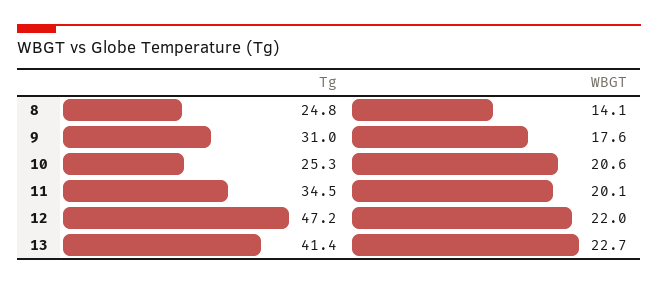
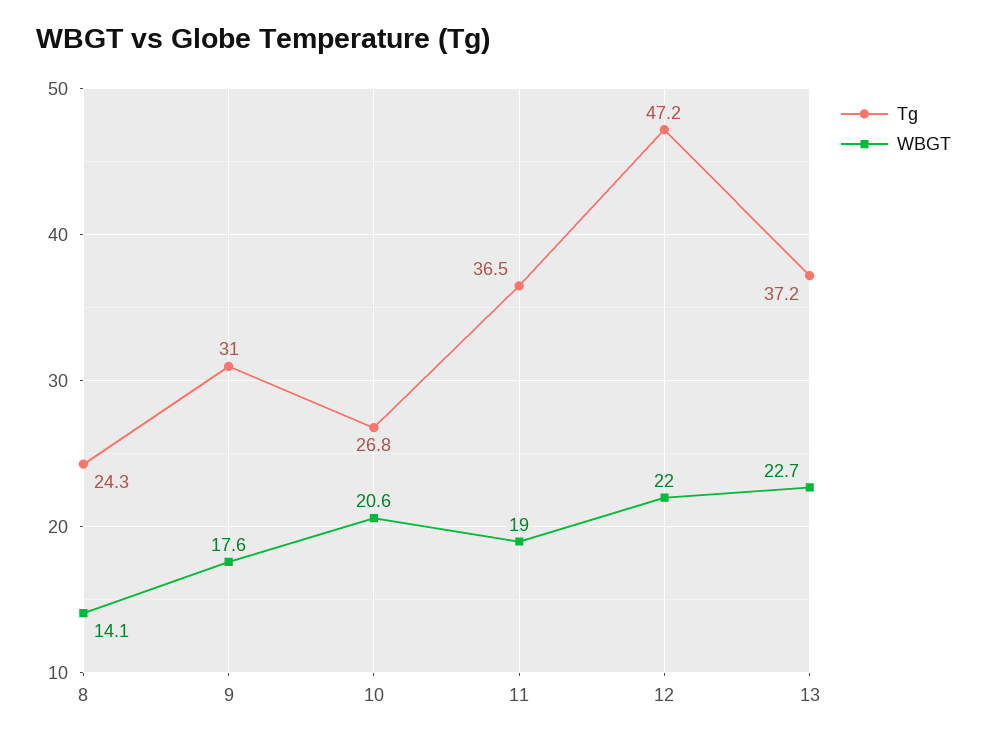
Tg, 8: 24.8 -> 24.3
Tg, 10: 25.3 -> 26.8
Tg, 11: 34.5 -> 36.5
WBGT, 11: 20.1 -> 19
Tg, 13: 41.4 -> 37.2

